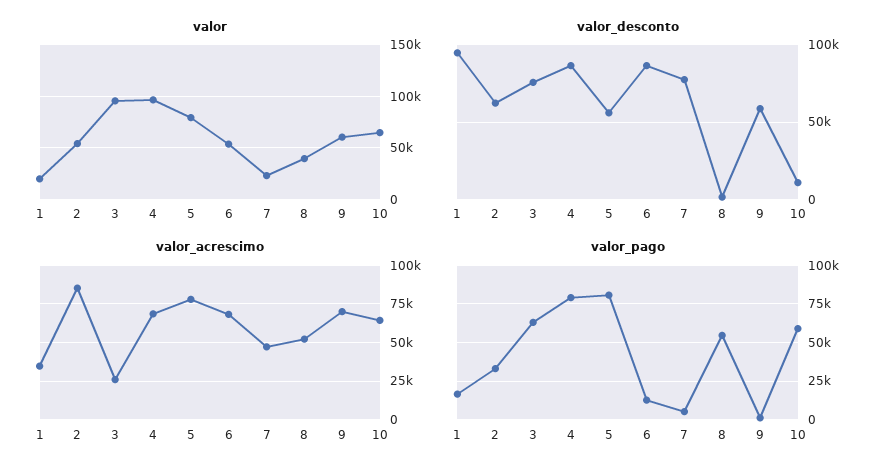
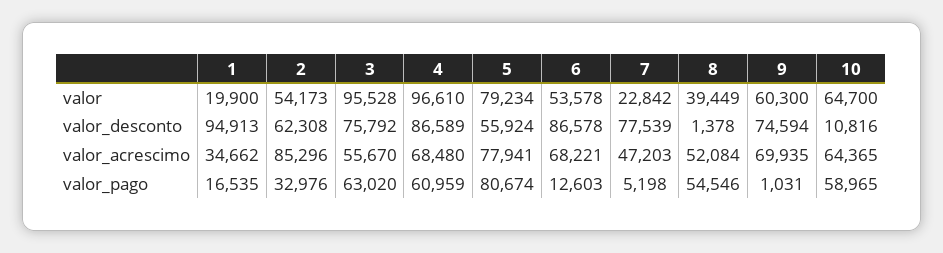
valor_desconto, 9: 60000 -> 74594
valor_acrescimo, 3: 25000 -> 55670
valor_pago, 4: 80000 -> 60959

